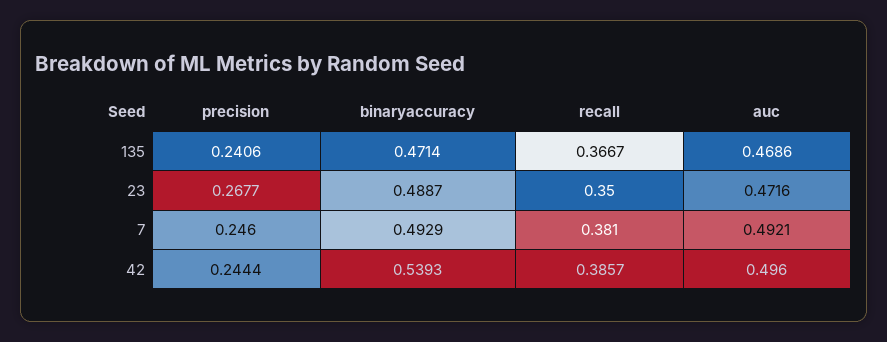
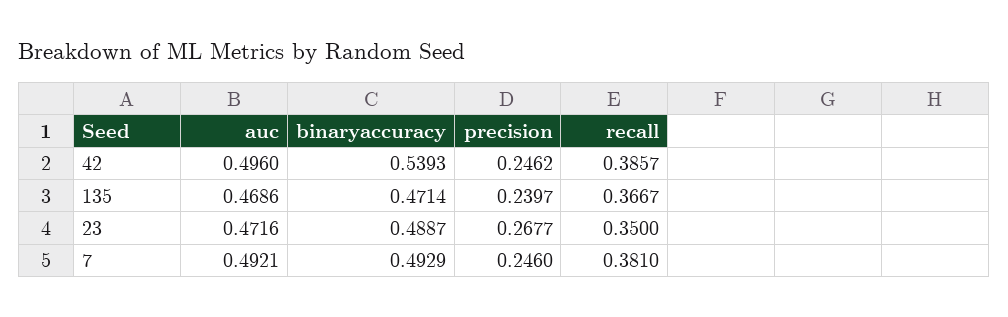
precision, 135: 0.2406 -> 0.2397
precision, 42: 0.2444 -> 0.2462

